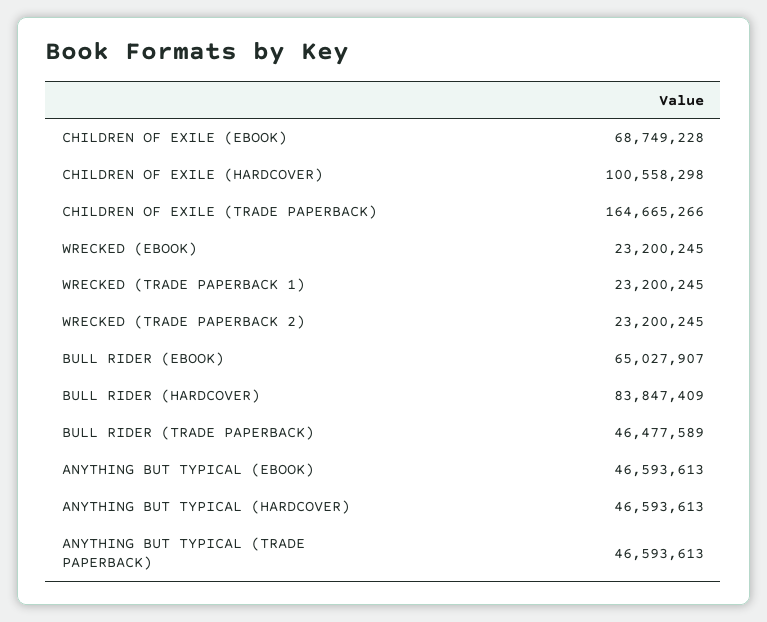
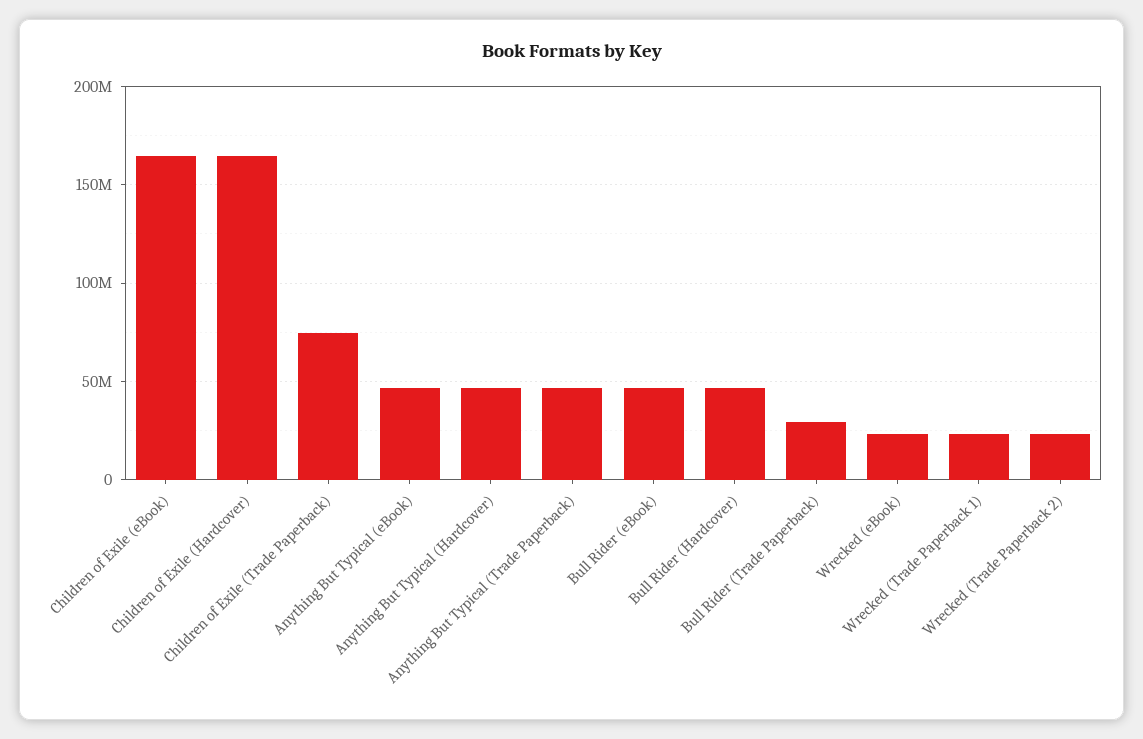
CHILDREN OF EXILE (EBOOK): 68749228 -> 165000000
CHILDREN OF EXILE (HARDCOVER): 100558298 -> 165000000
CHILDREN OF EXILE (TRADE PAPERBACK): 164665266 -> 75000000
BULL RIDER (EBOOK): 65027907 -> 45000000
BULL RIDER (HARDCOVER): 83847409 -> 45000000
BULL RIDER (TRADE PAPERBACK): 46477589 -> 30000000

